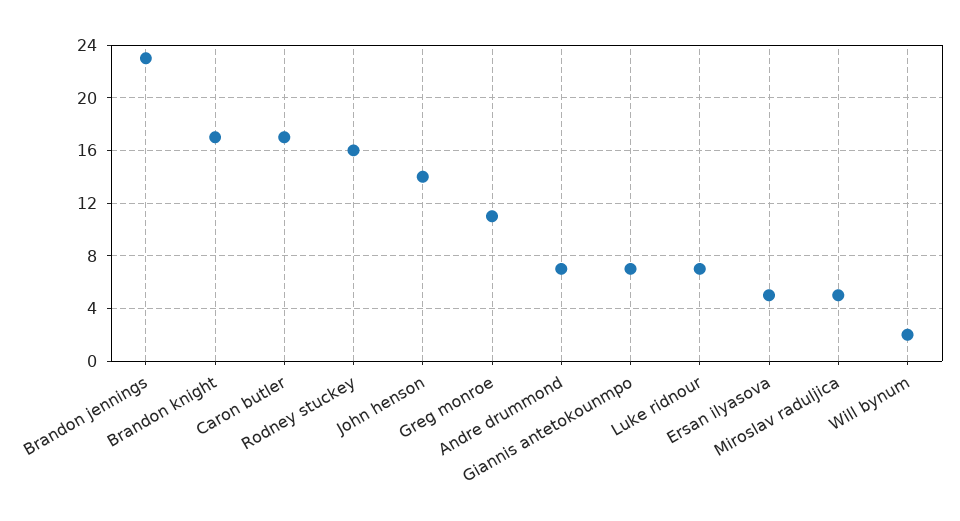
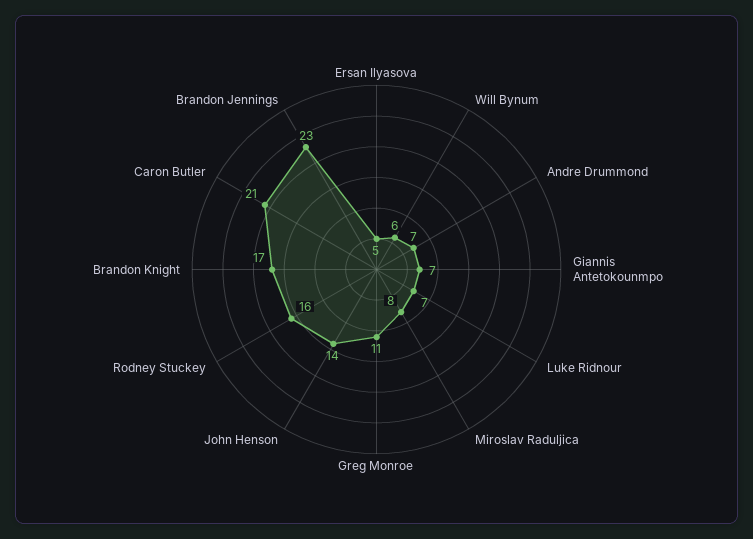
Caron butler: 17 -> 21
Miroslav raduljica: 5 -> 8
Will bynum: 2 -> 6

